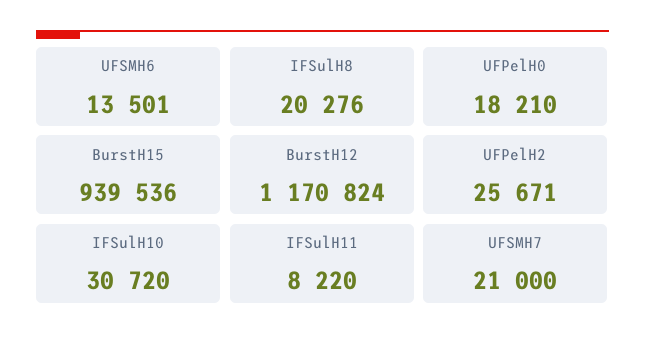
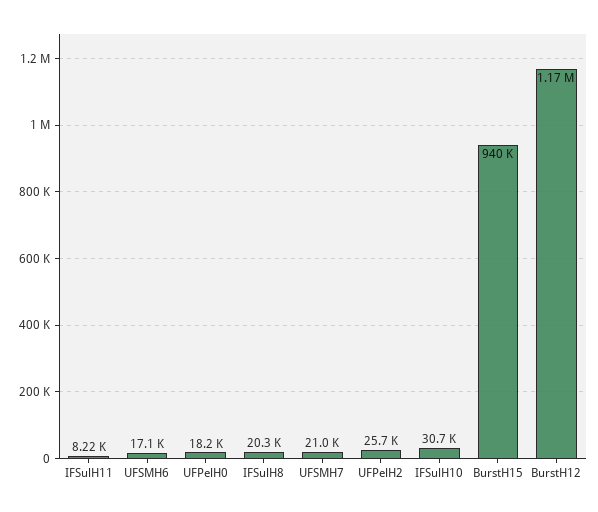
UFSMH6: 13501 -> 17100

